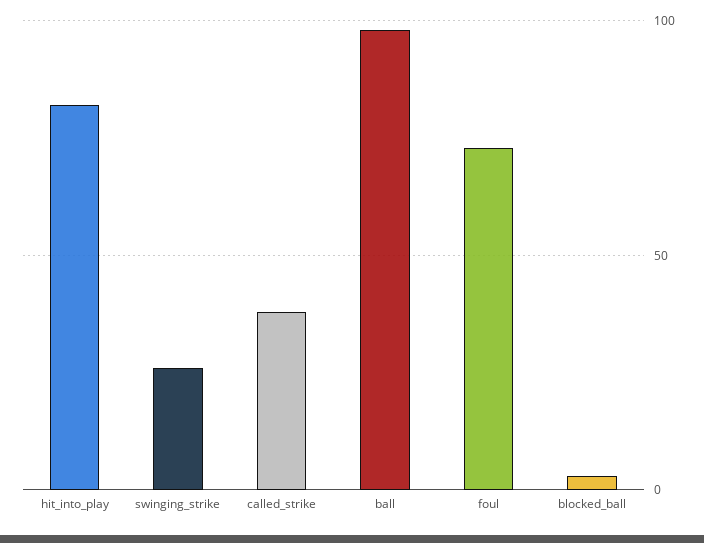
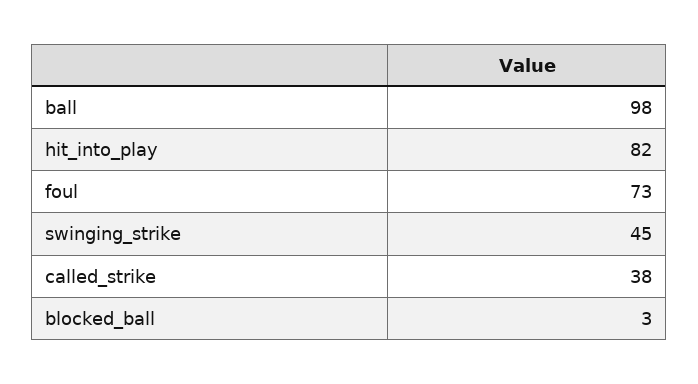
swinging_strike: 25 -> 45

